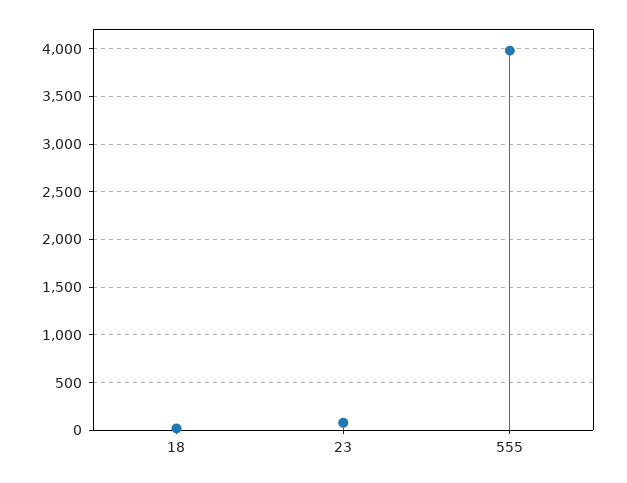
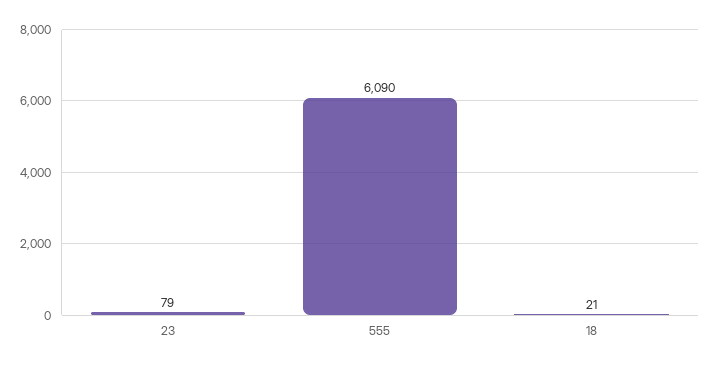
555: 4000 -> 6090

